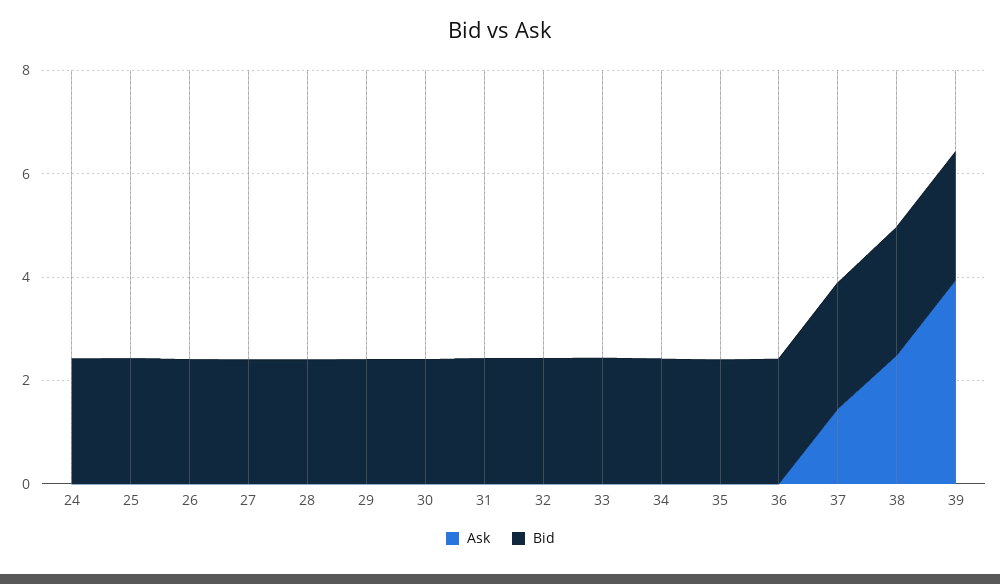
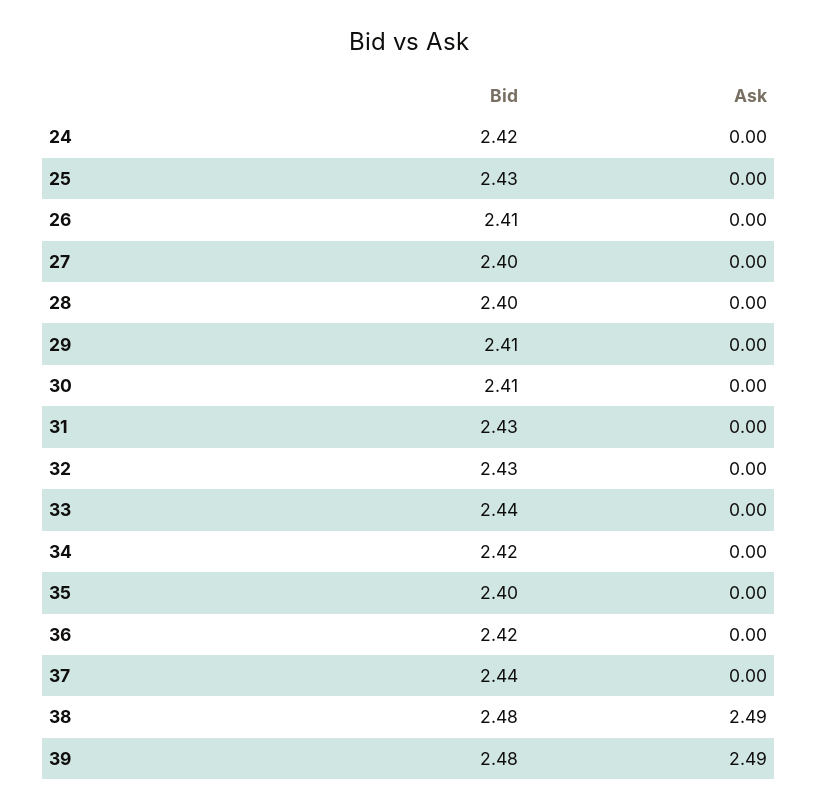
Ask, 37: 1.5 -> 0
Ask, 39: 4 -> 2.49

